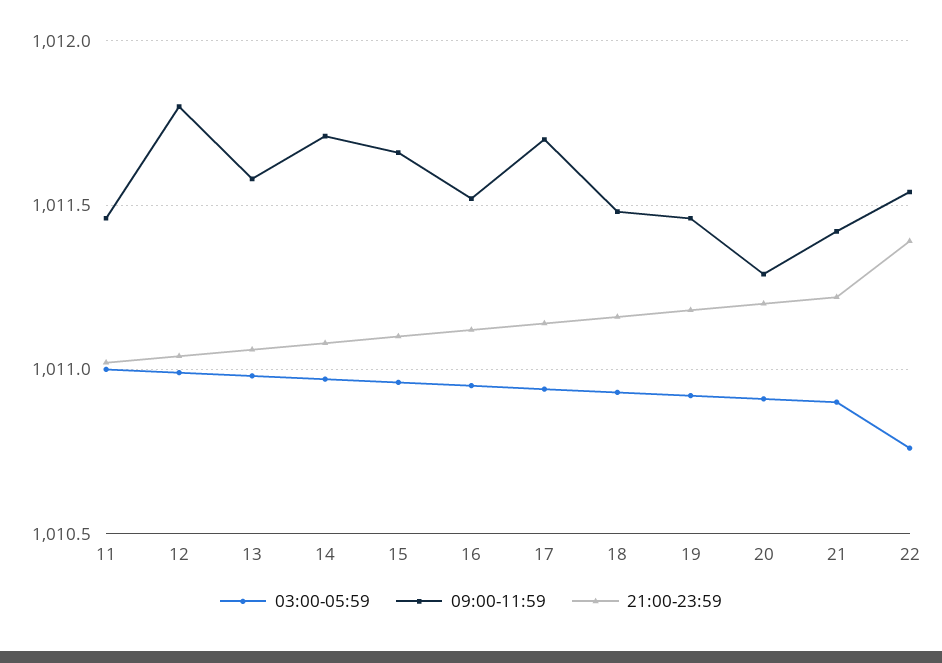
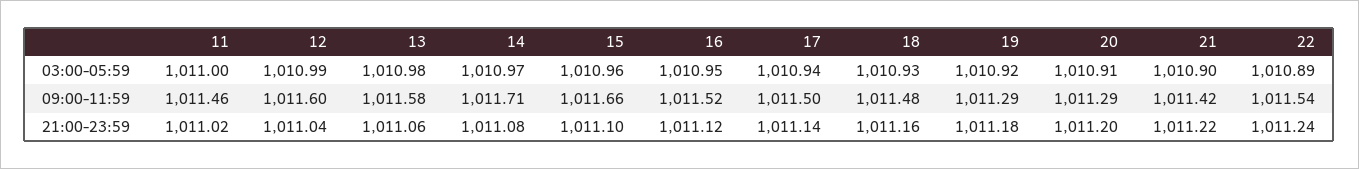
09:00-11:59, 12: 1011.8 -> 1011.6
09:00-11:59, 17: 1011.7 -> 1011.5
09:00-11:59, 19: 1011.45 -> 1011.29
03:00-05:59, 22: 1010.75 -> 1010.89
21:00-23:59, 22: 1011.4 -> 1011.24

